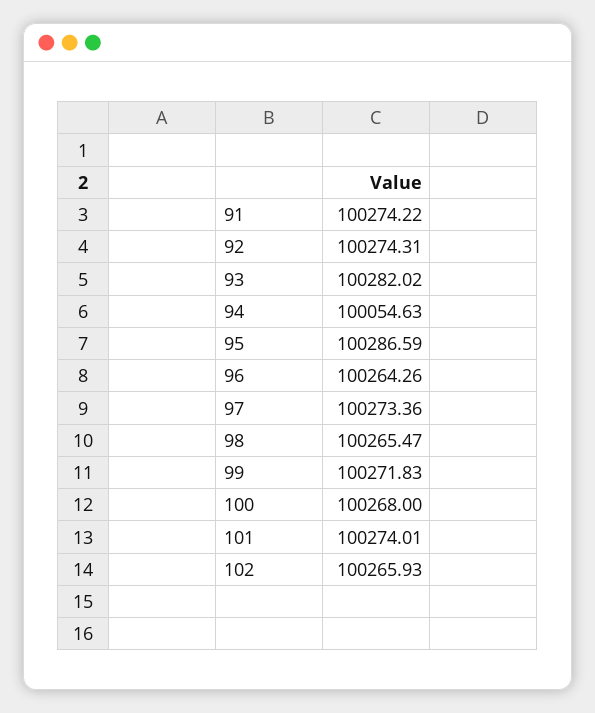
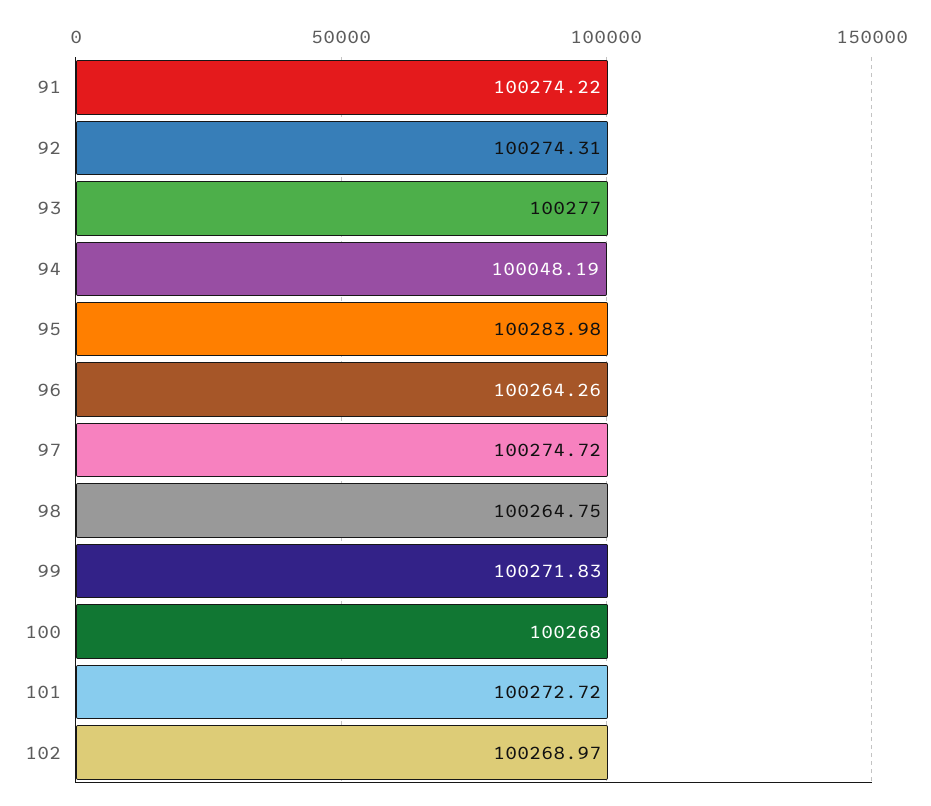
93: 100282.02 -> 100277
94: 100054.63 -> 100048.19
95: 100286.59 -> 100283.98
97: 100273.36 -> 100274.72
98: 100265.47 -> 100264.75
101: 100274.01 -> 100272.72
102: 100265.93 -> 100268.97

